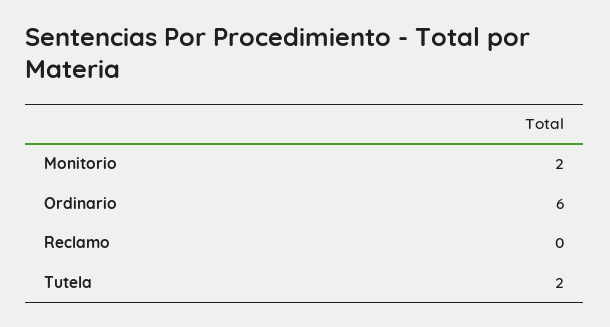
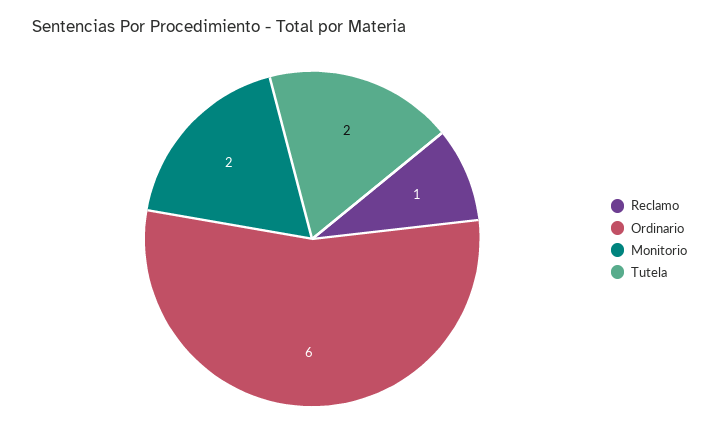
Reclamo: 0 -> 1

